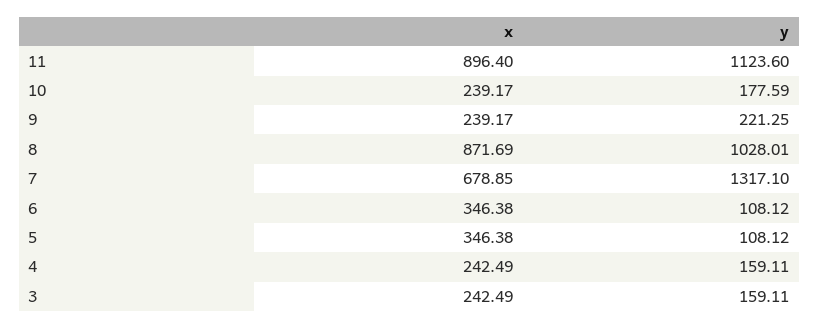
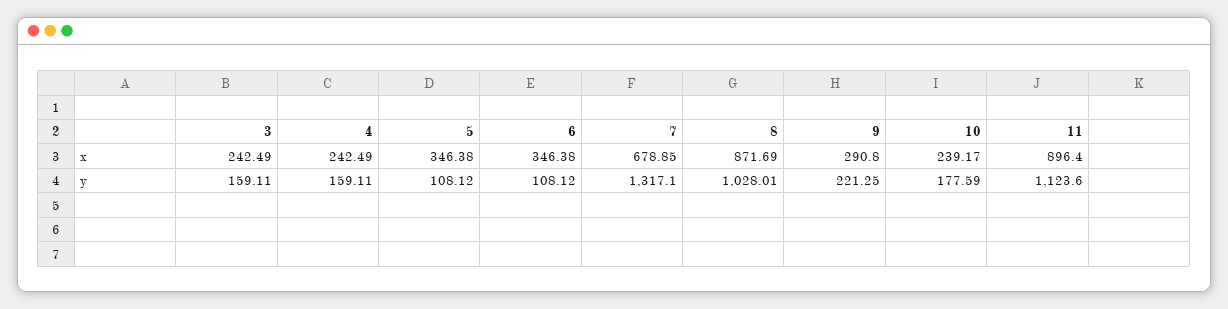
x, 9: 239.17 -> 290.8

